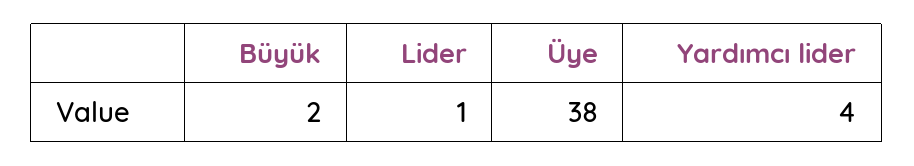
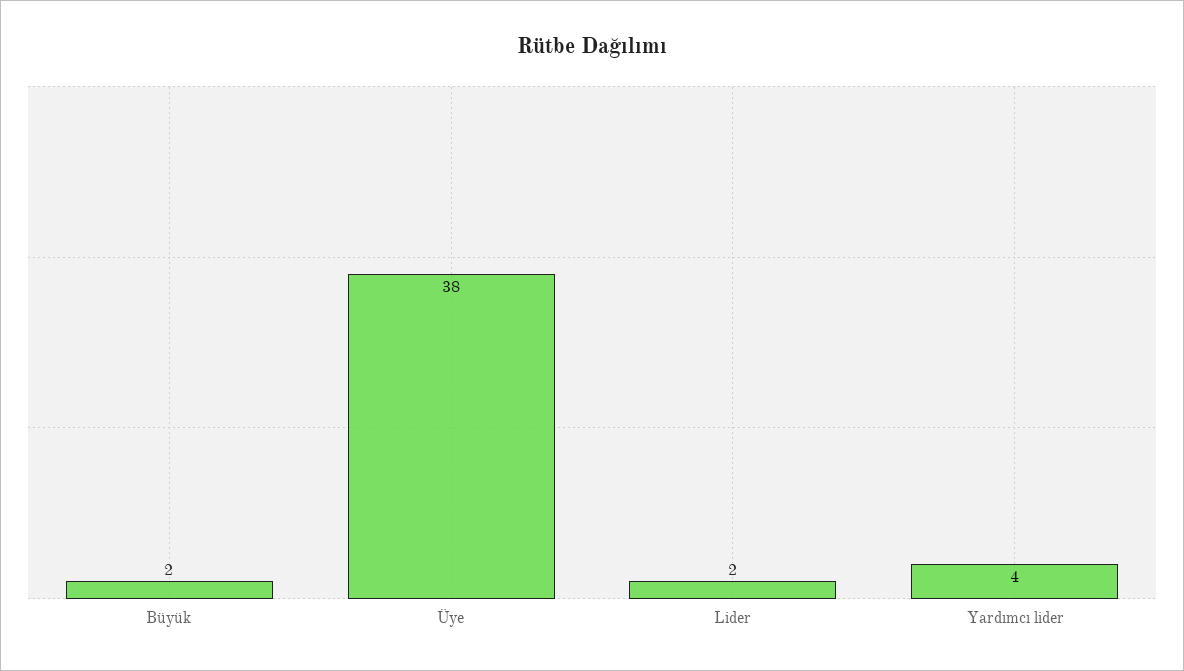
Lider: 1 -> 2

